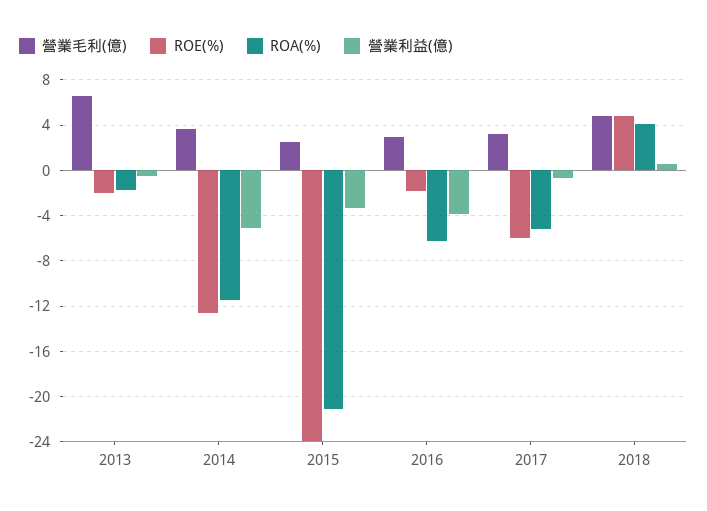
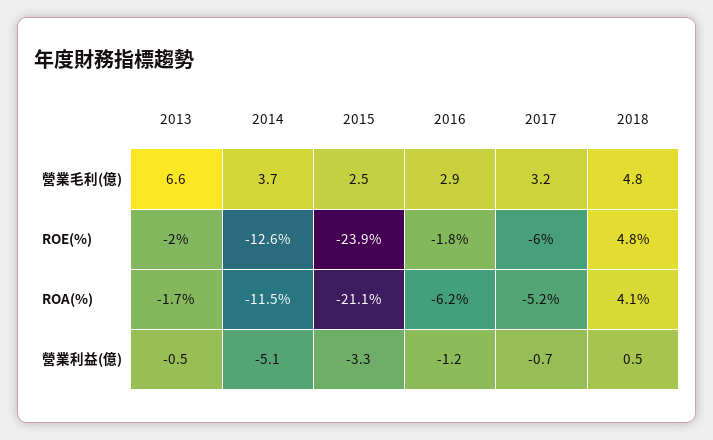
營業利益(億), 2016: -4 -> -1.2

